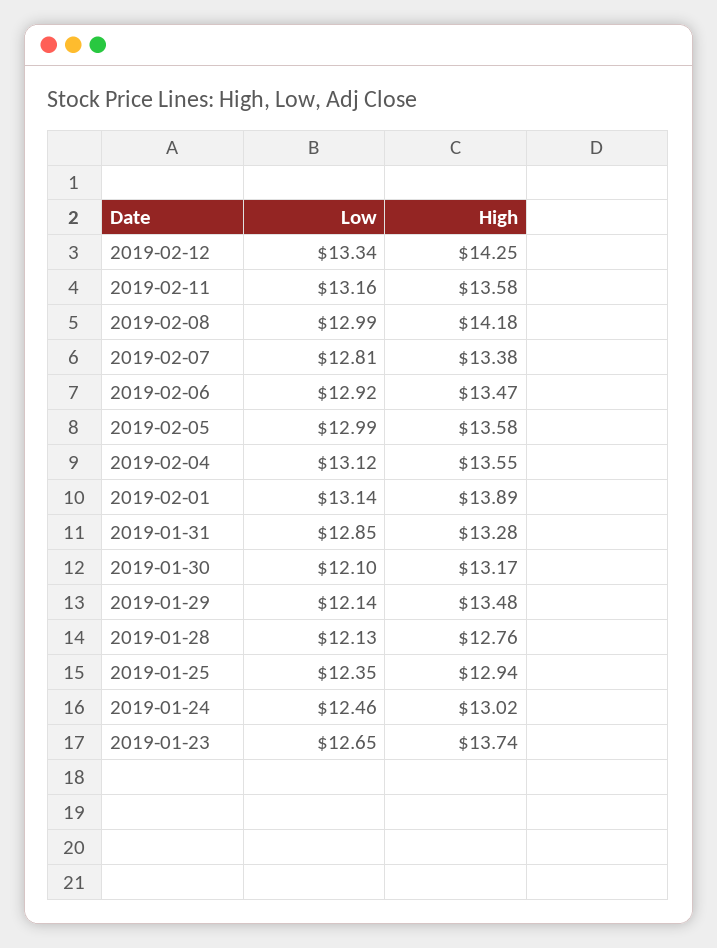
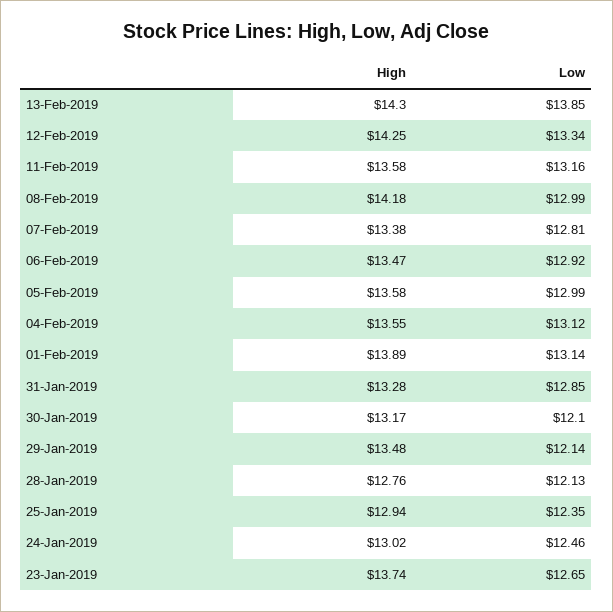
High, 13-Feb-2019: none -> 14.3
Low, 13-Feb-2019: none -> 13.85

